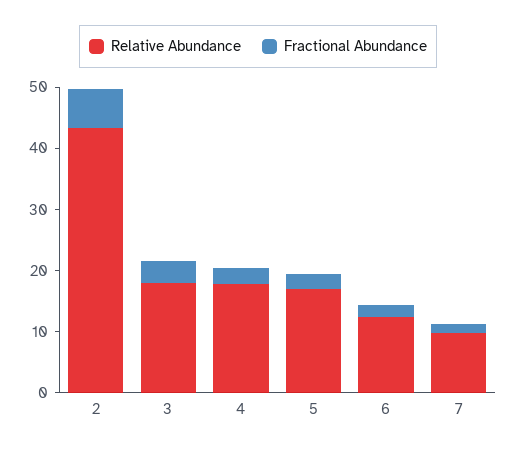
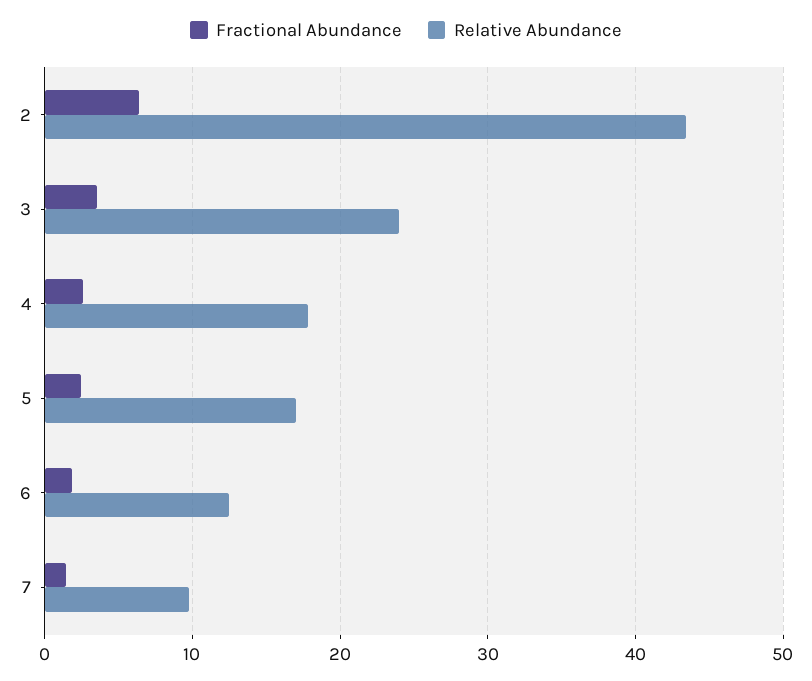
Relative Abundance, 3: 18 -> 24

